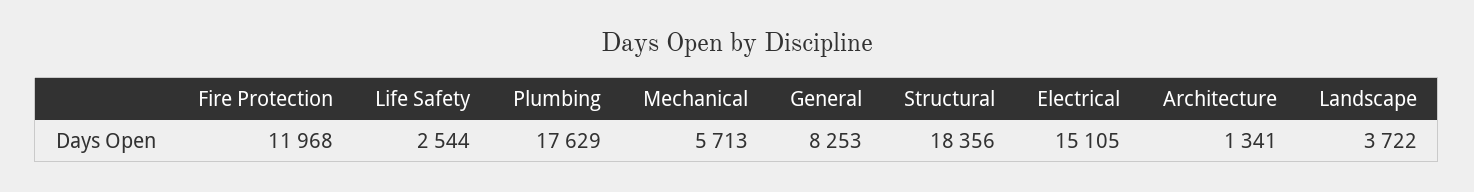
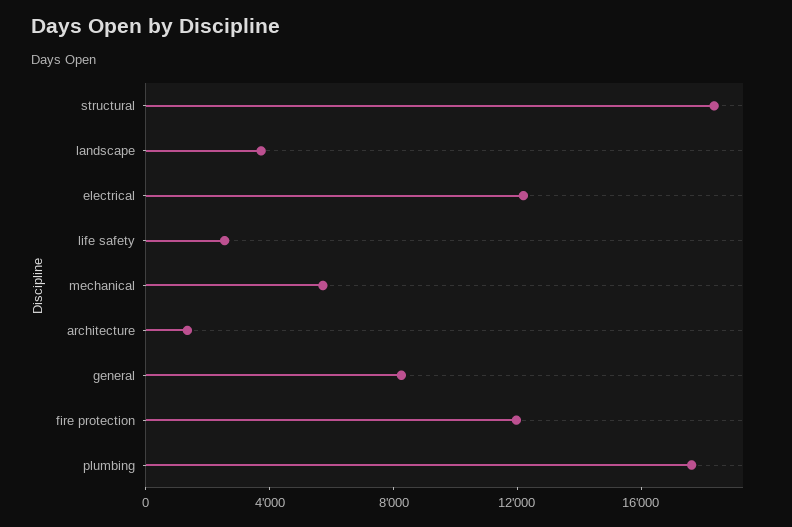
Electrical: 15105 -> 12000

